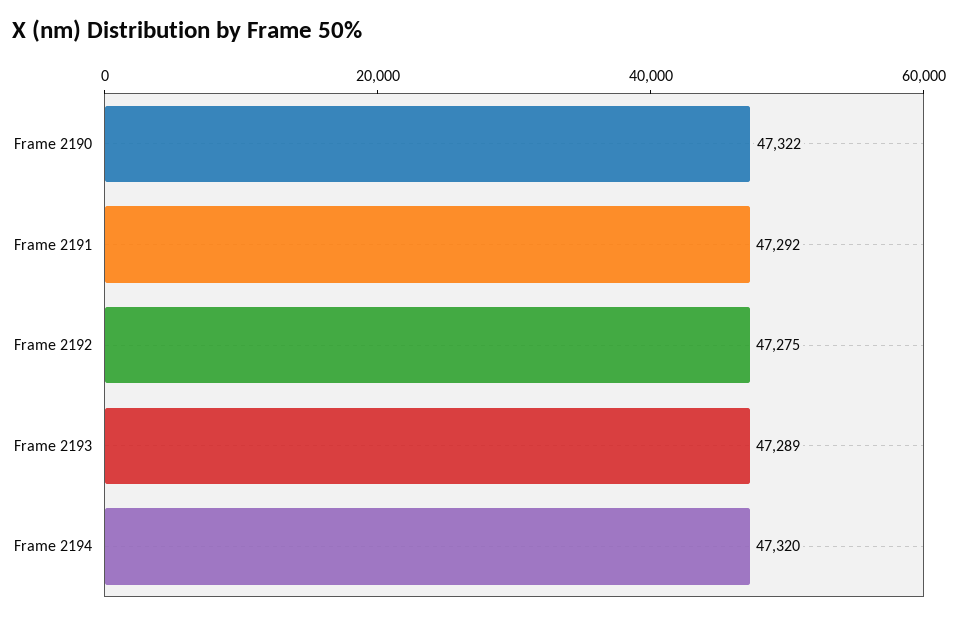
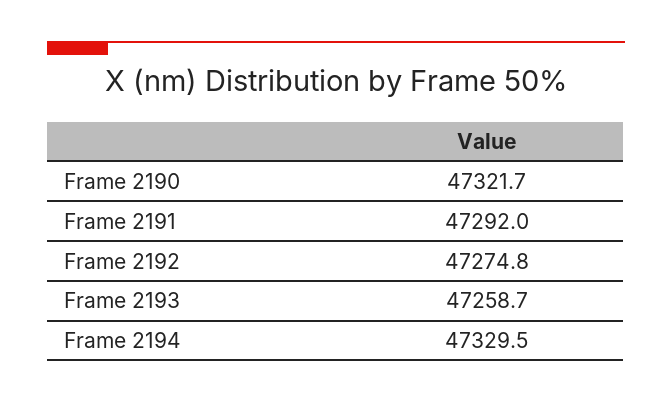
Frame 2193: 47289 -> 47258.7
Frame 2194: 47320 -> 47329.5

